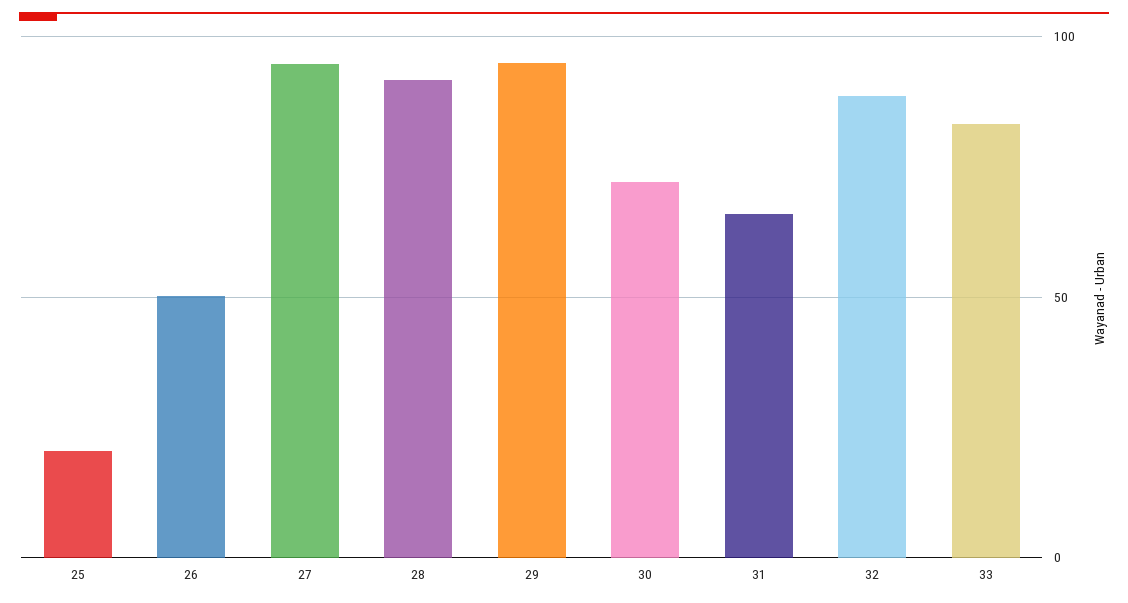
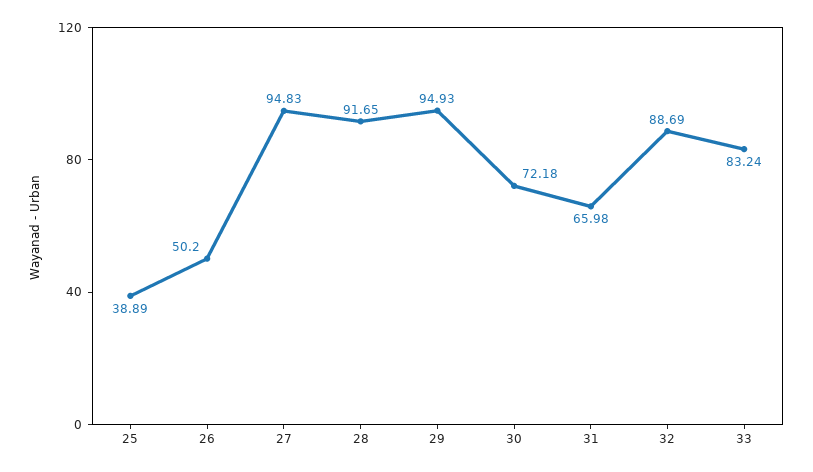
25: 20 -> 38.89

